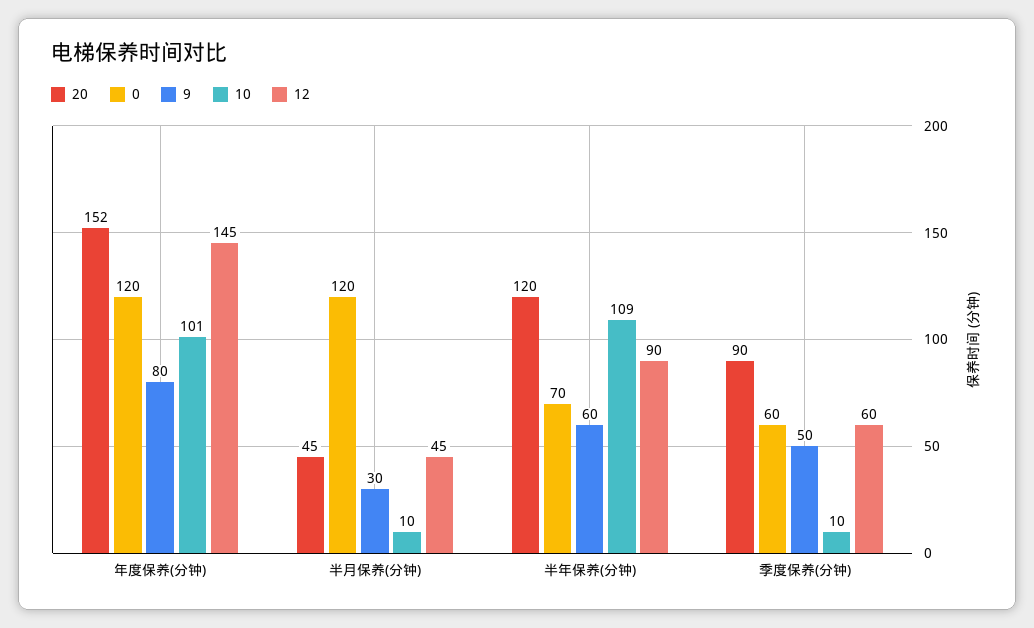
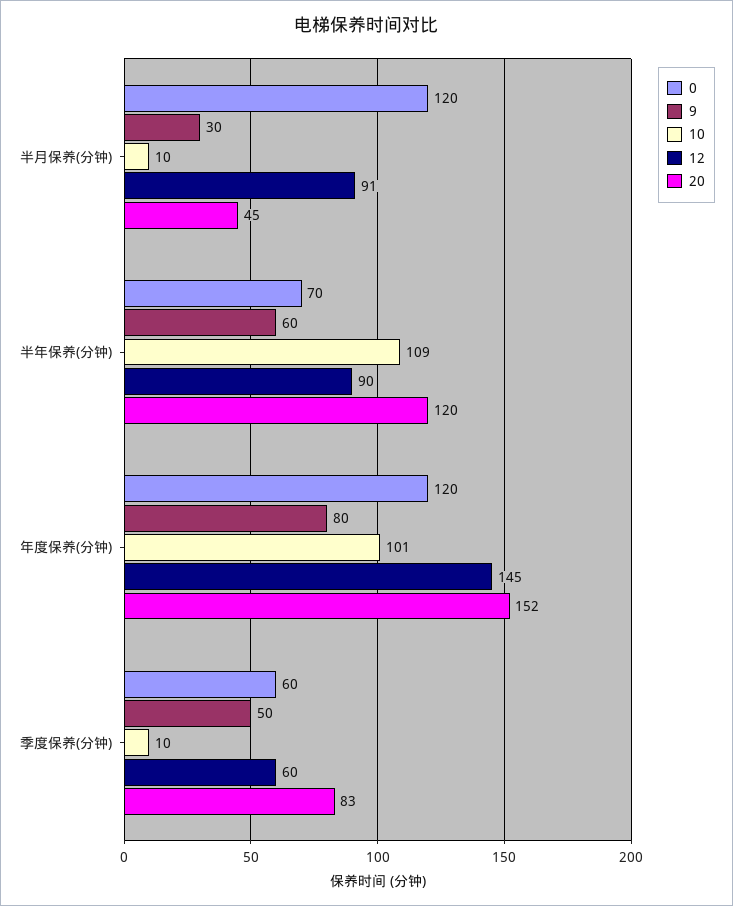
12, 半月保养(分钟): 45 -> 91
20, 季度保养(分钟): 90 -> 83

